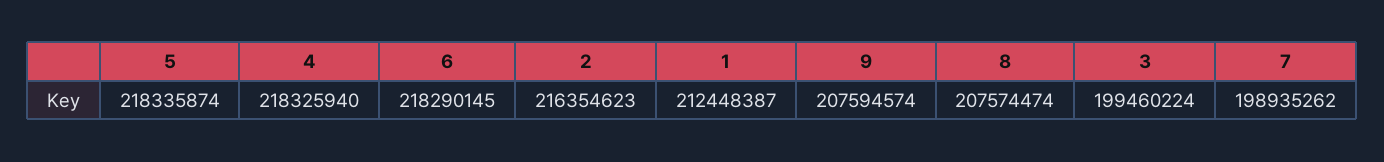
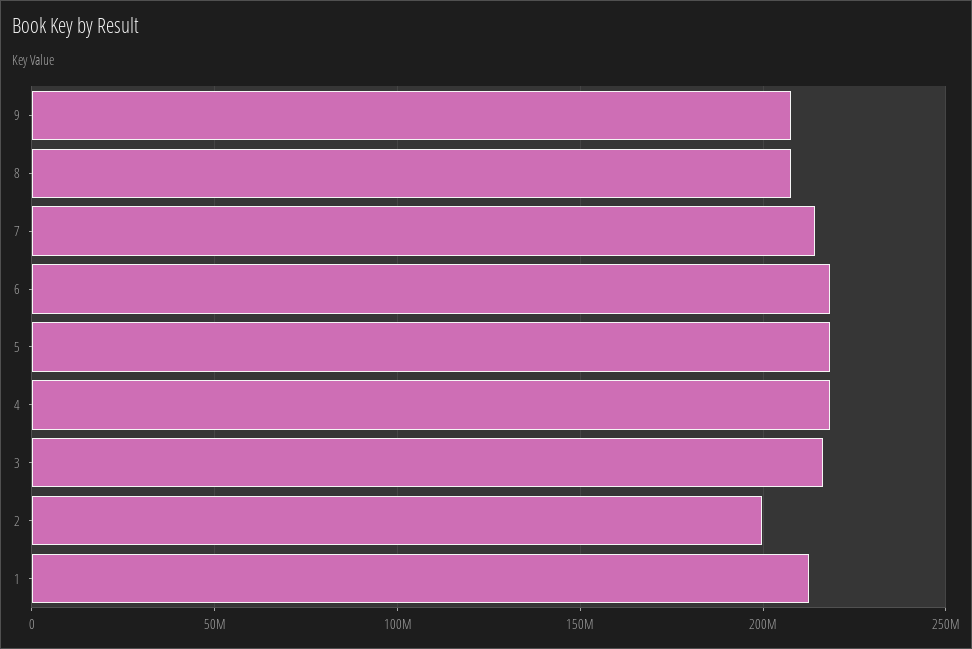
2: 216354623 -> 200000000
3: 199460224 -> 215000000
7: 198935262 -> 215000000

